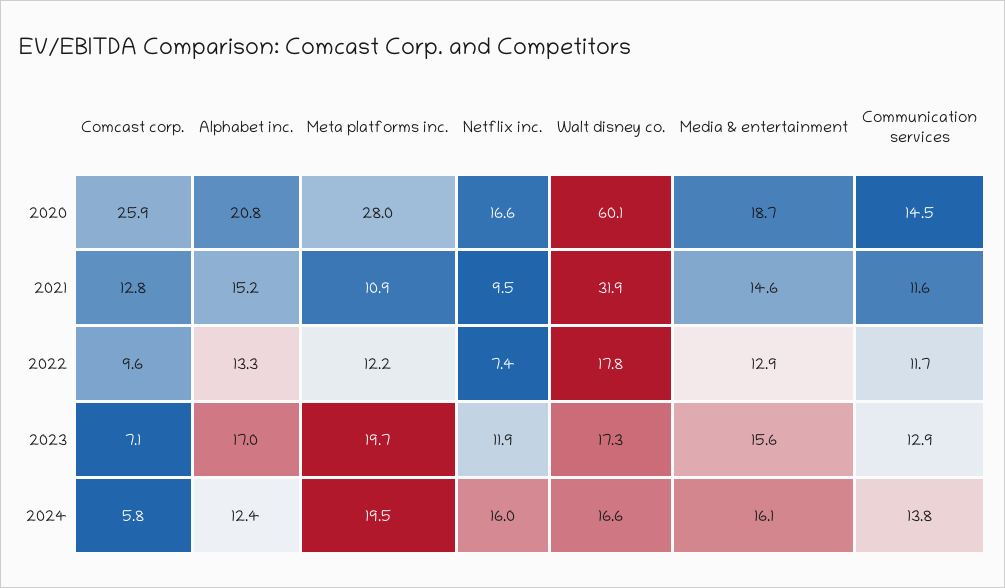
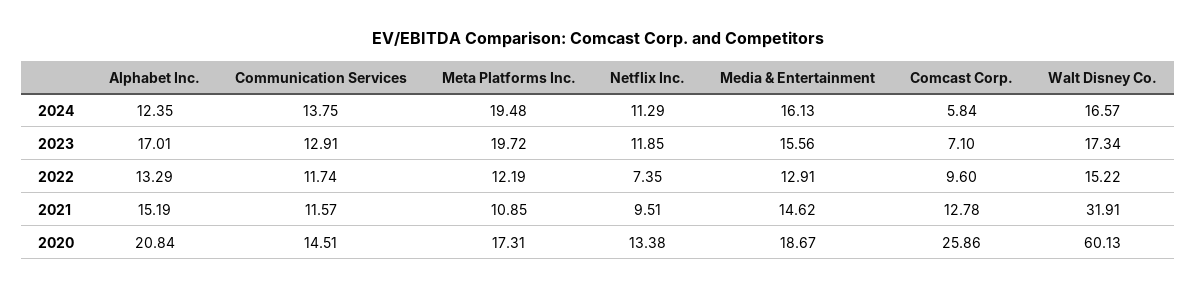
Meta platforms inc., 2020: 28 -> 17.31
Netflix inc., 2020: 16.6 -> 13.38
Walt disney co., 2022: 17.8 -> 15.22
Netflix inc., 2024: 16 -> 11.29

